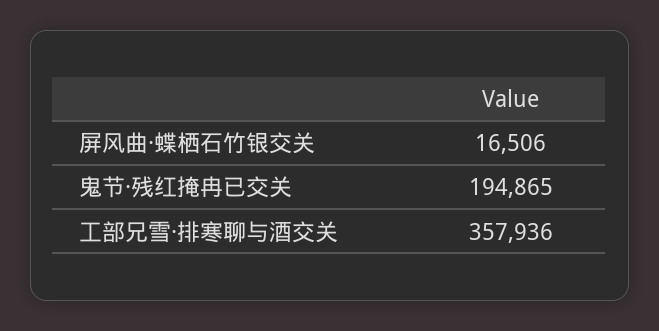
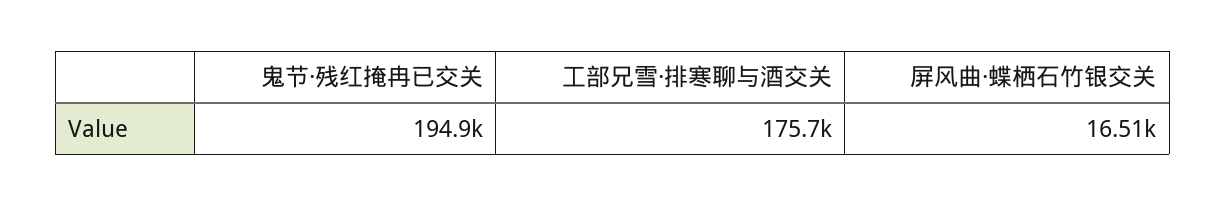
工部兄雪·排寒聊与酒交关: 357936 -> 175700

